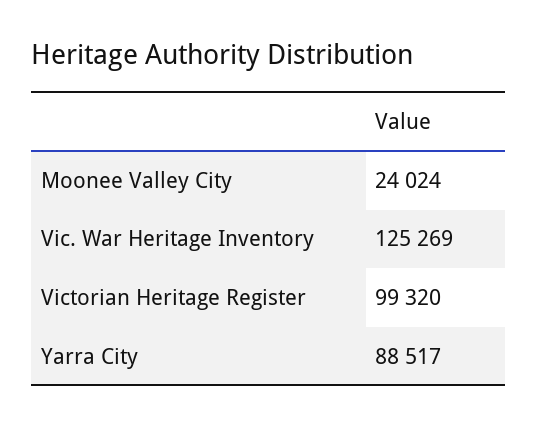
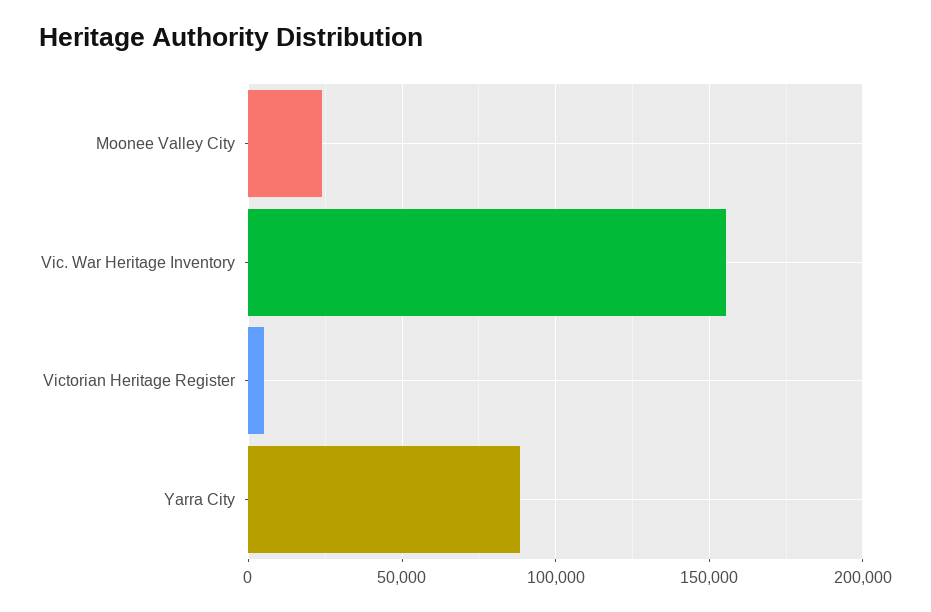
Vic. War Heritage Inventory: 125269 -> 155000
Victorian Heritage Register: 99320 -> 5000

